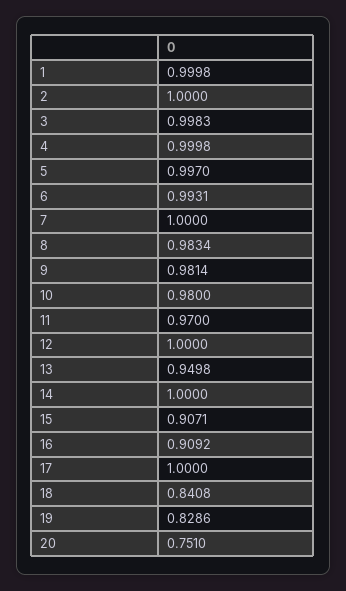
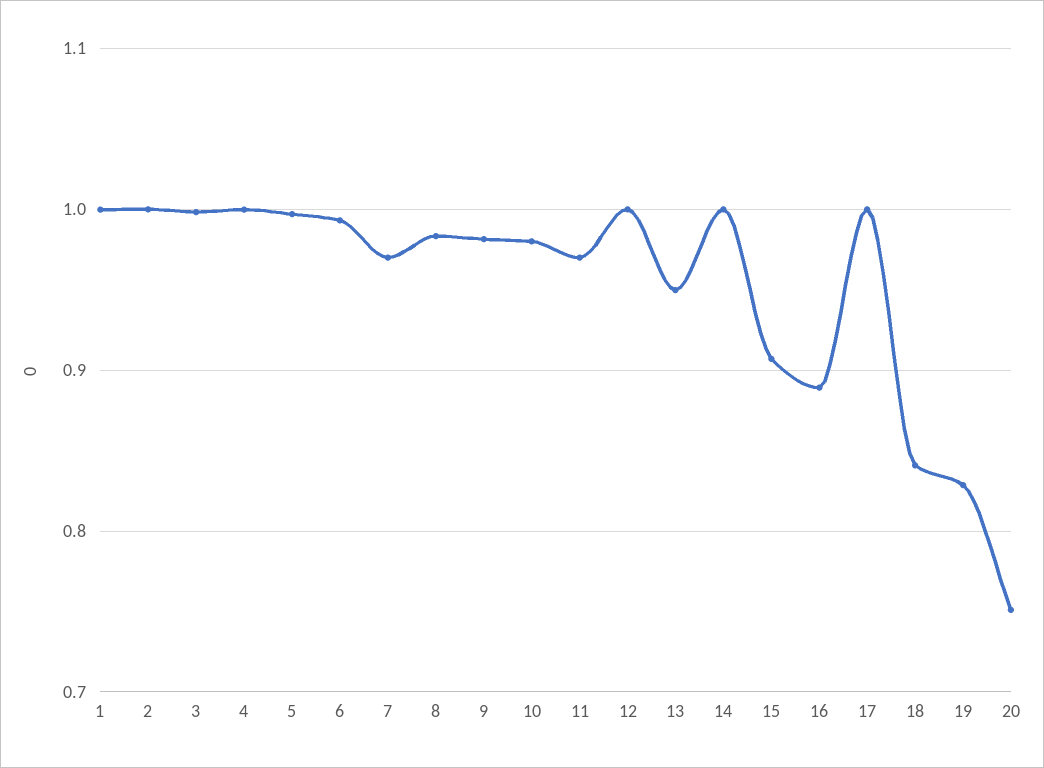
7: 1 -> 0.97
16: 0.9092 -> 0.89

